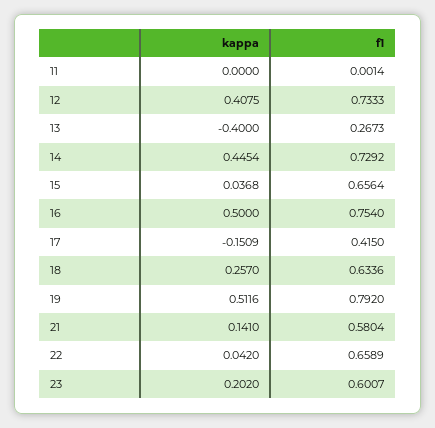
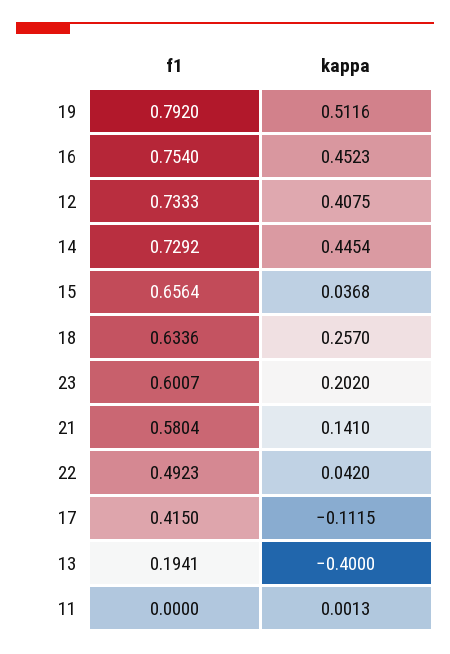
kappa, 11: 0 -> 0.0013
f1, 11: 0.0014 -> 0
f1, 13: 0.2673 -> 0.1941
kappa, 16: 0.5 -> 0.4523
kappa, 17: -0.1509 -> -0.1115
f1, 22: 0.6589 -> 0.4923

